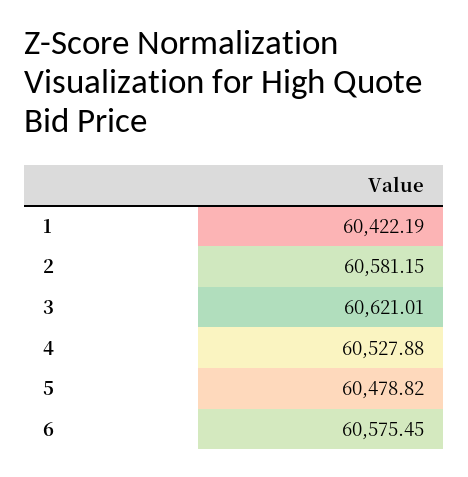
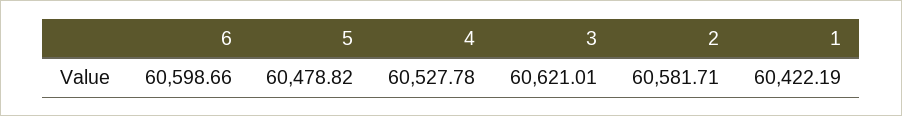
2: 60581.15 -> 60581.71
4: 60527.88 -> 60527.78
6: 60575.45 -> 60598.66

